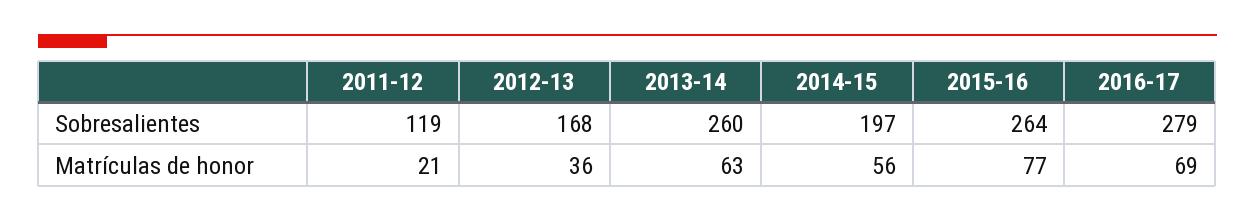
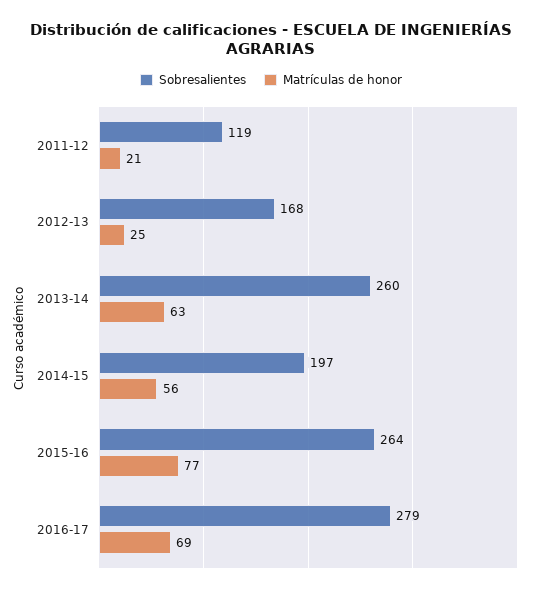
Matrículas de honor, 2012-13: 36 -> 25

